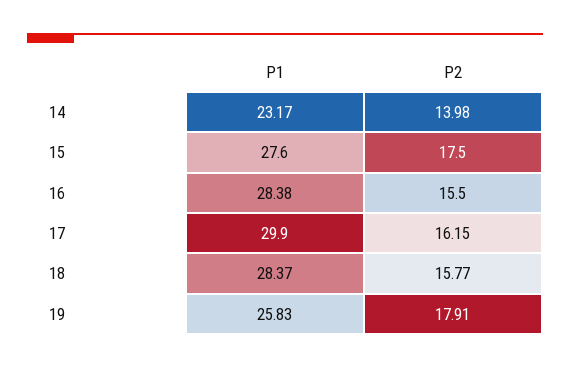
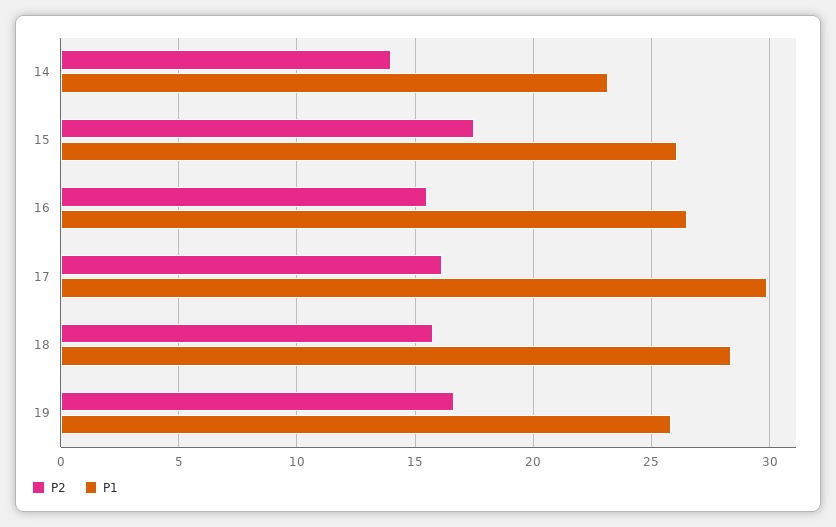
P1, 15: 27.6 -> 26
P1, 16: 28.38 -> 26.5
P2, 19: 17.91 -> 16.5

